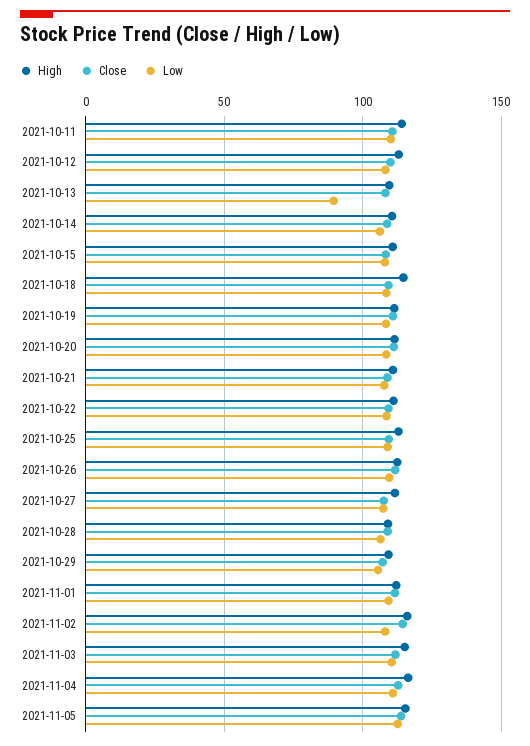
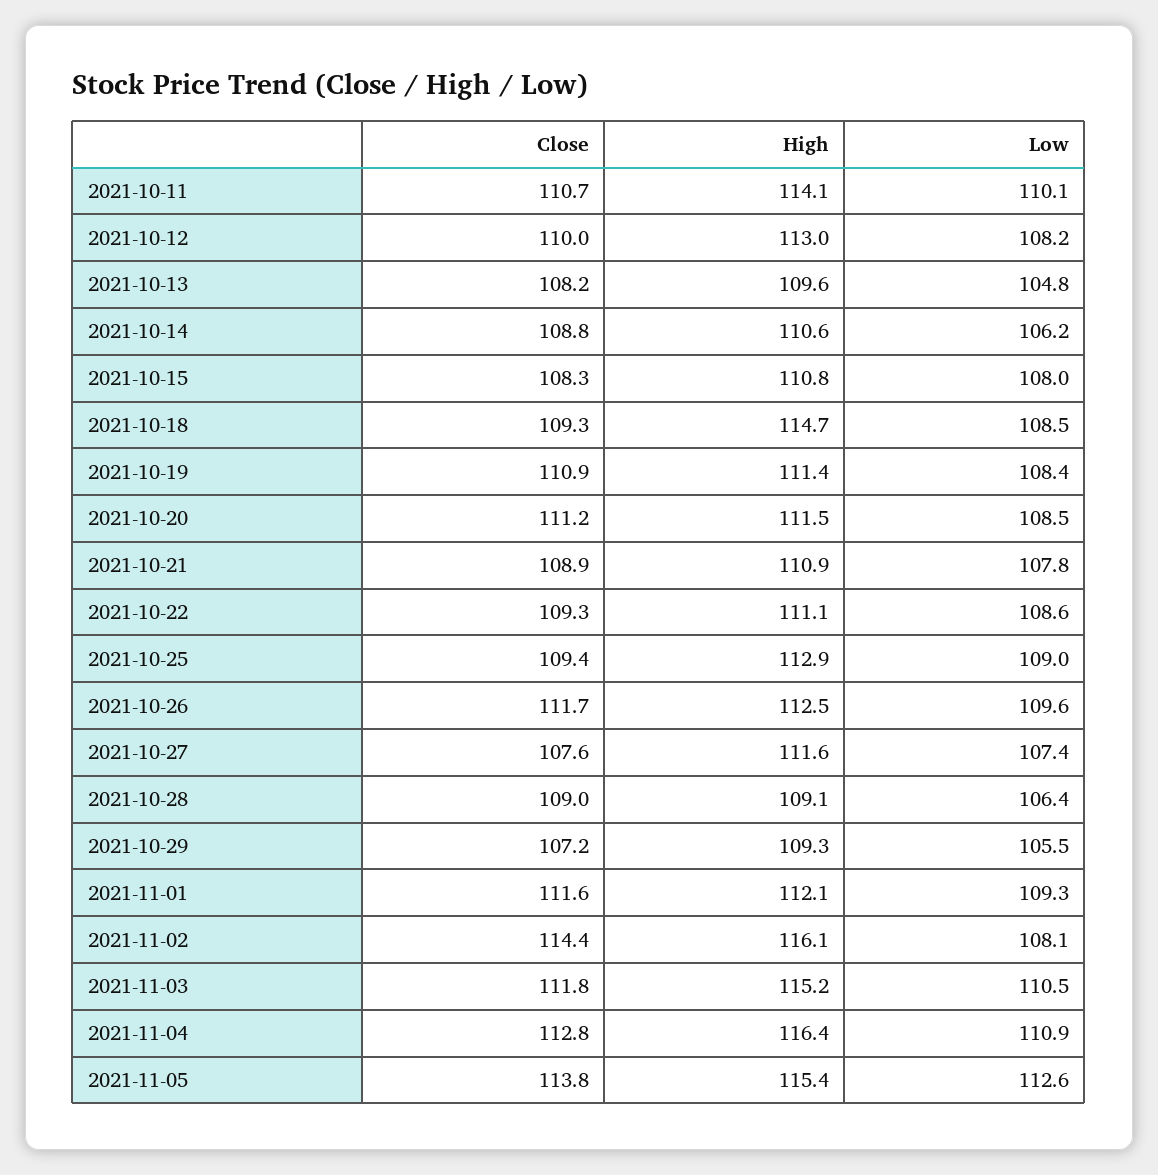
Low, 2021-10-13: 90 -> 104.8

